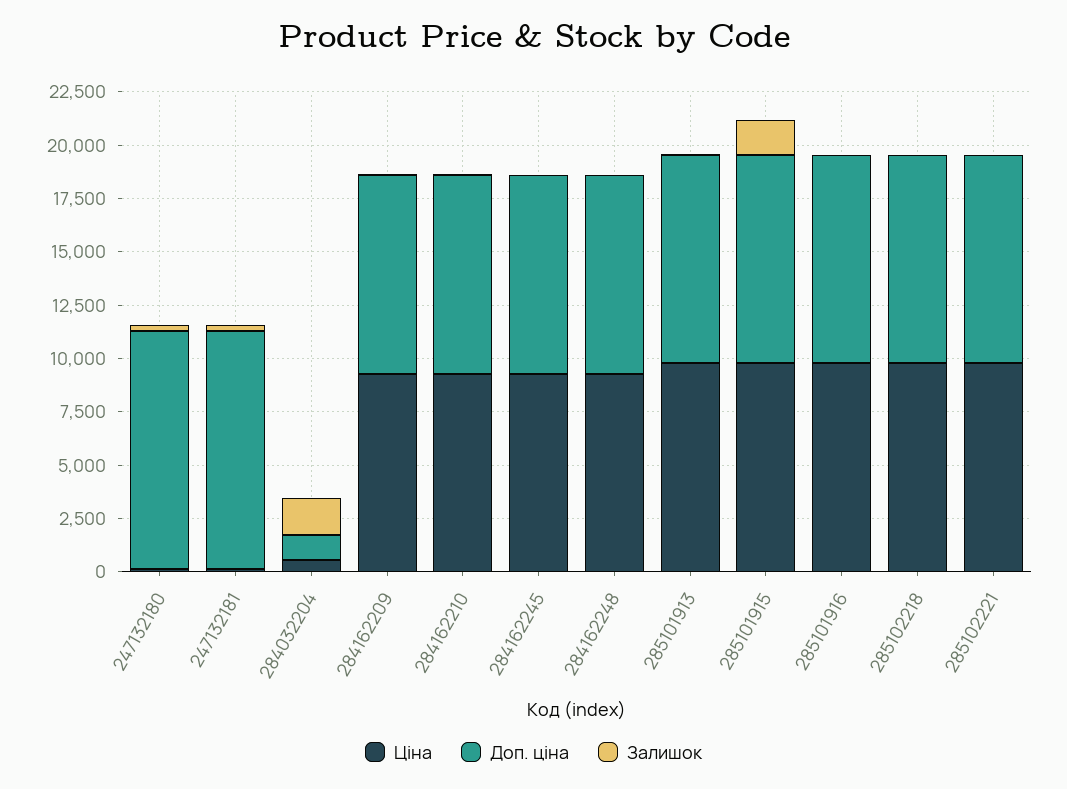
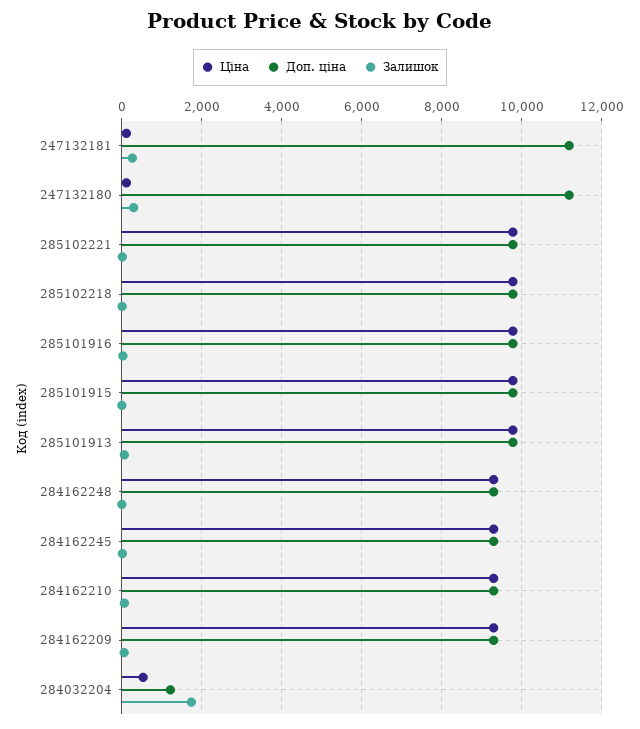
Залишок, 285101915: 1500 -> 0

